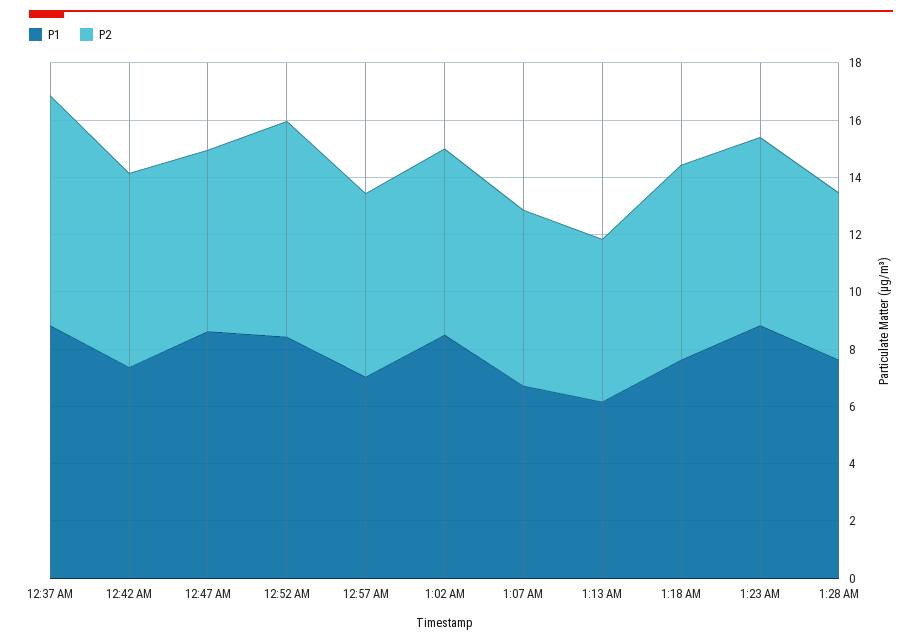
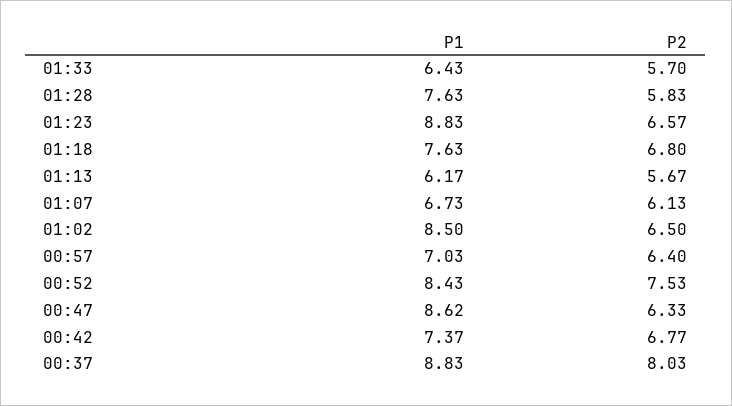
P1, 01:33: none -> 6.43
P2, 01:33: none -> 5.7

